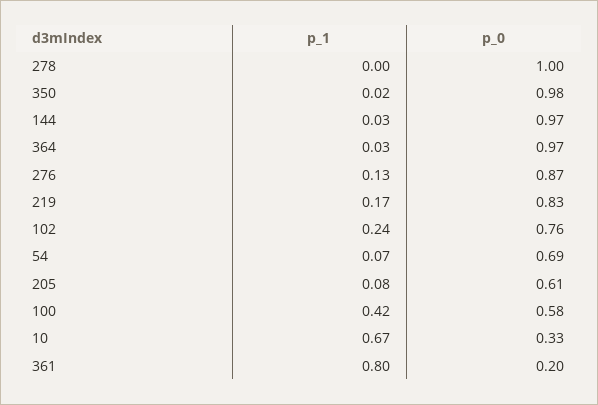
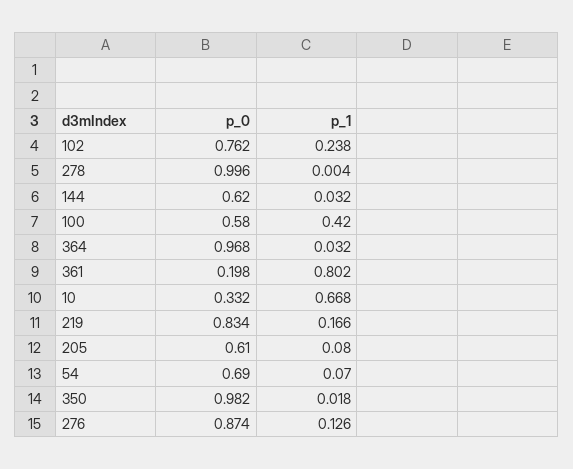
p_0, 144: 0.97 -> 0.62

